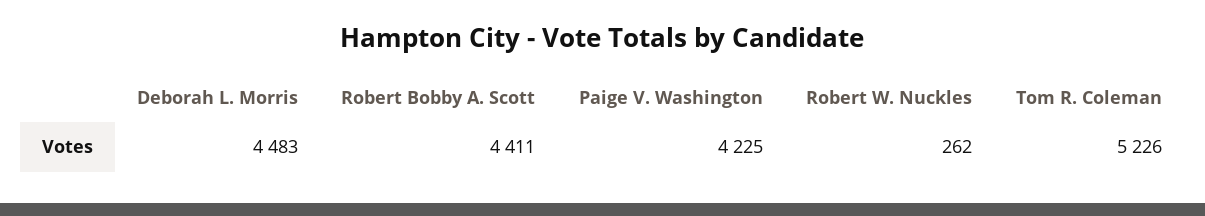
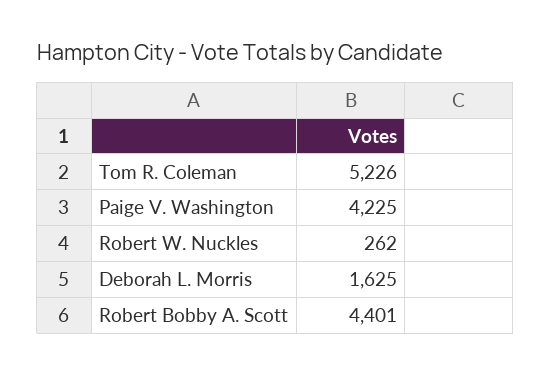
Deborah L. Morris: 4483 -> 1625
Robert Bobby A. Scott: 4411 -> 4401

